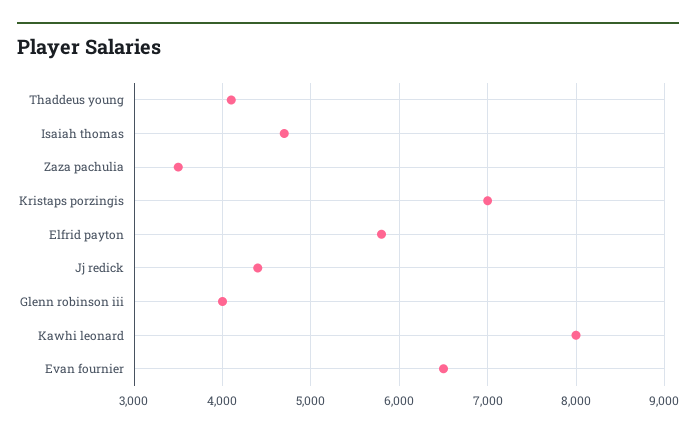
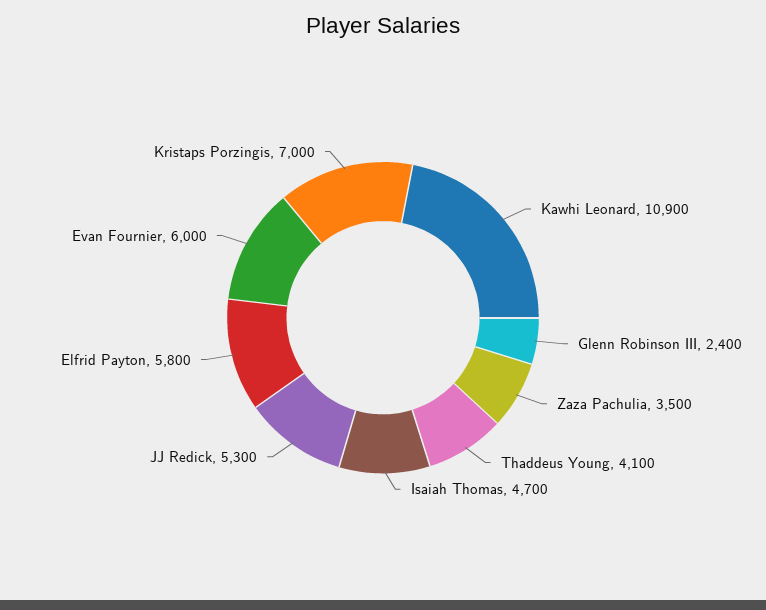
Jj redick: 4400 -> 5300
Glenn robinson iii: 4000 -> 2400
Kawhi leonard: 8000 -> 10900
Evan fournier: 6500 -> 6000

